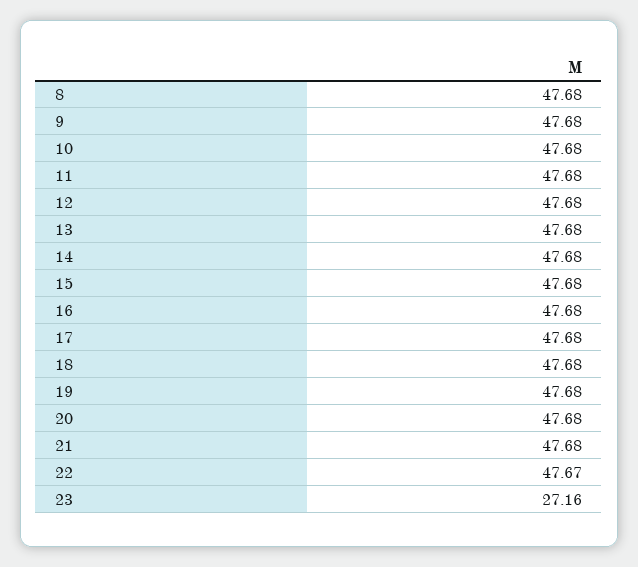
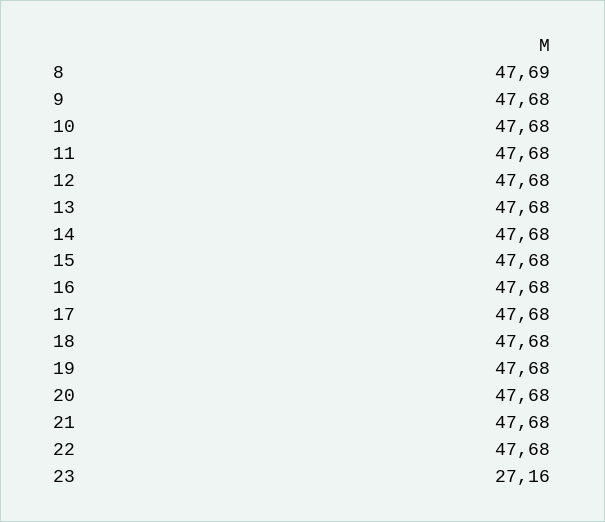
8: 47.68 -> 47.69
22: 47.67 -> 47.68

